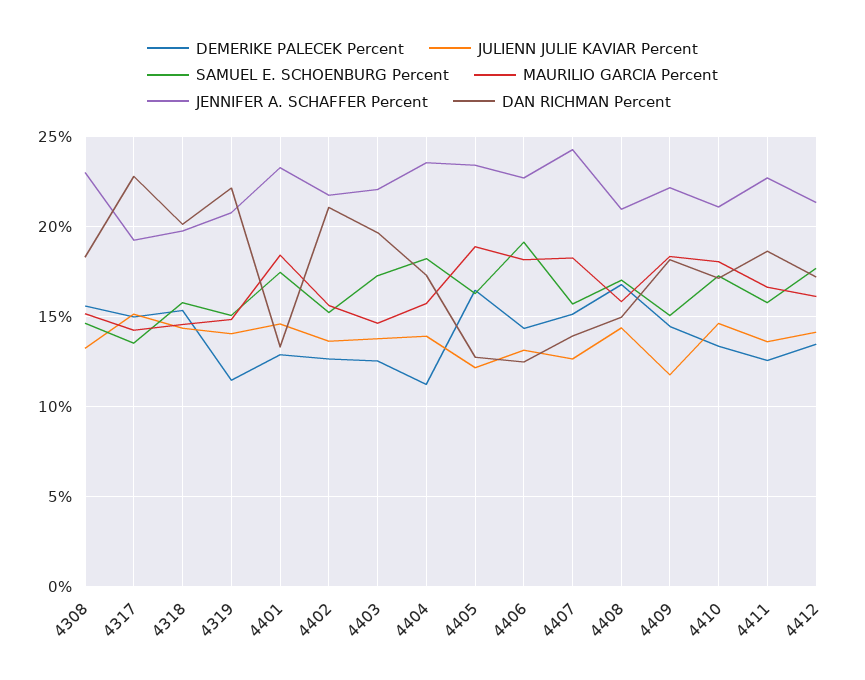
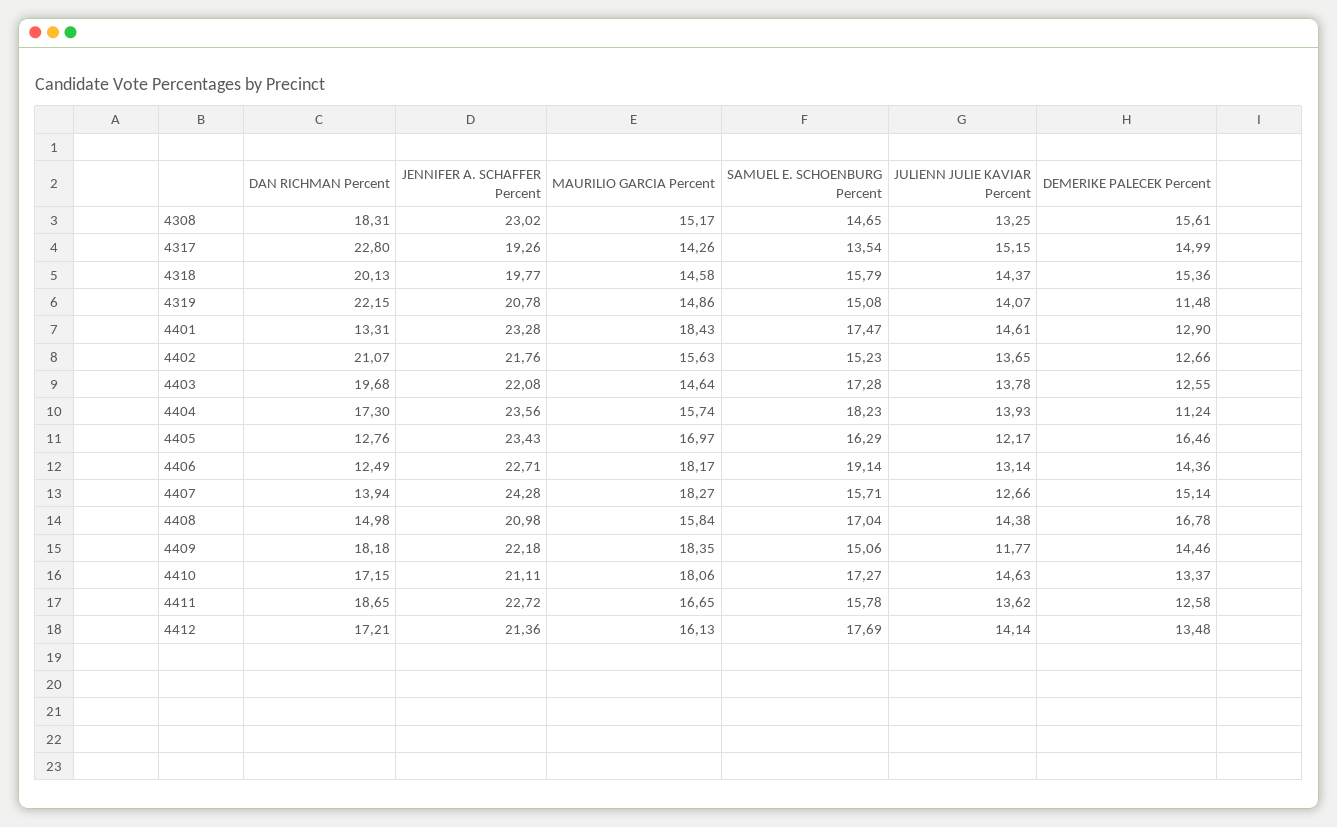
MAURILIO GARCIA Percent, 4405: 19 -> 16.97

